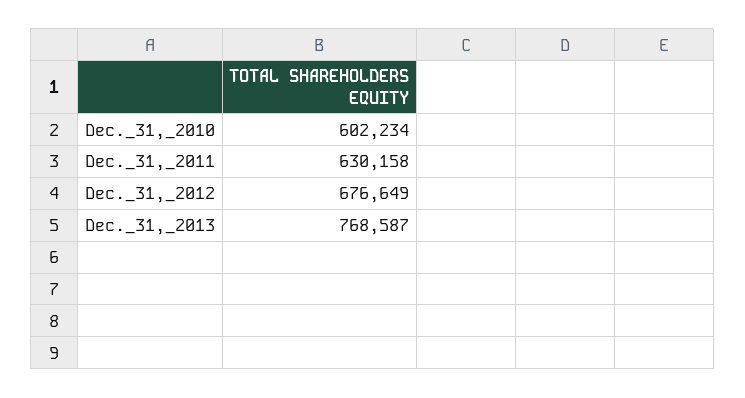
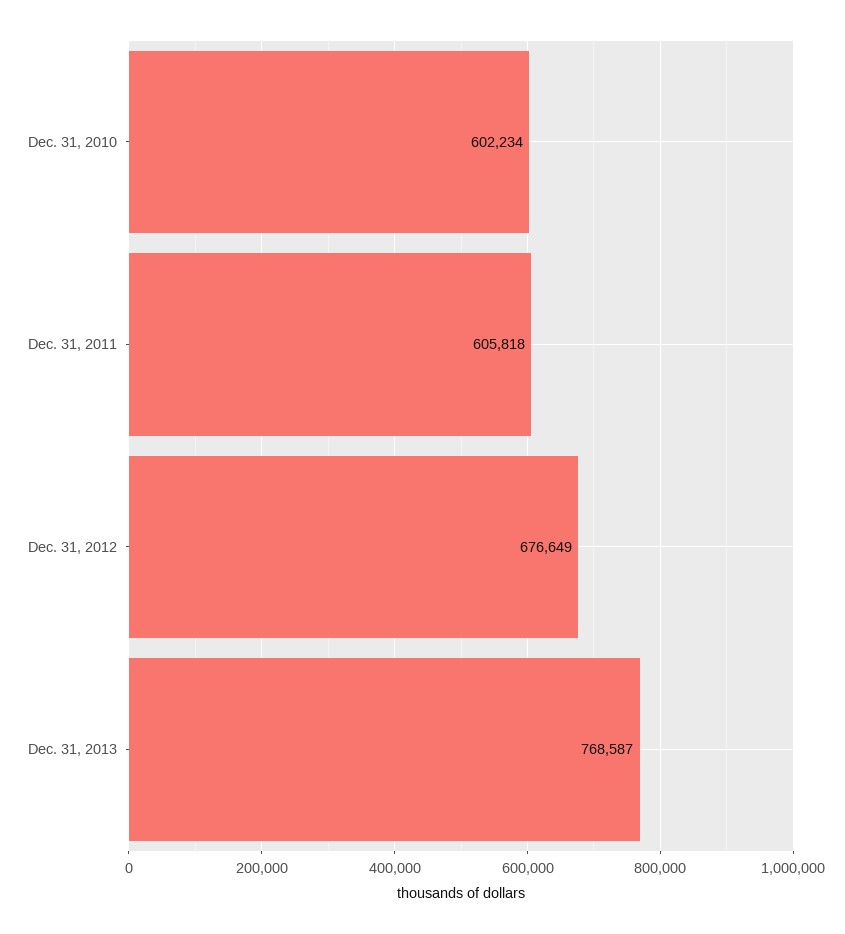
Dec._31,_2011: 630158 -> 605818

